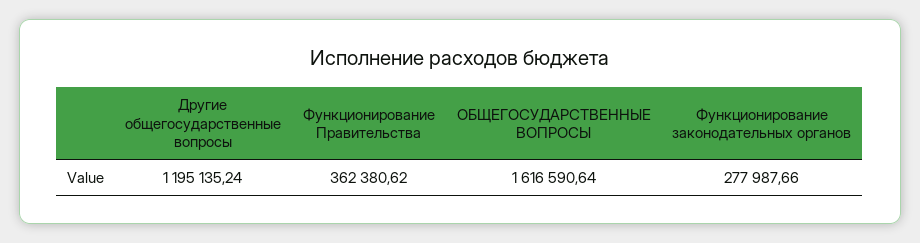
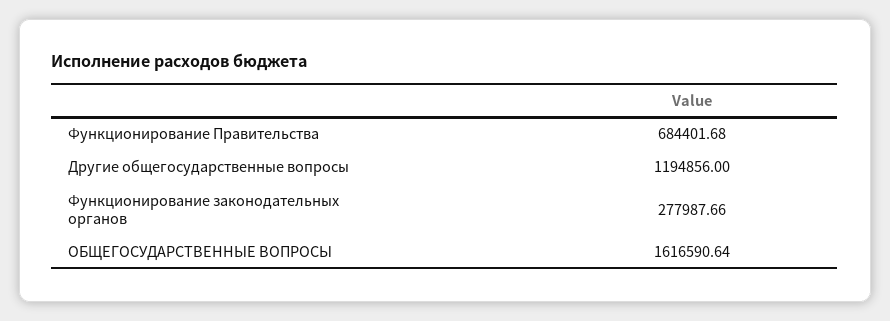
Другие общегосударственные вопросы: 1195135.24 -> 1194856
Функционирование Правительства: 362380.62 -> 684401.68

